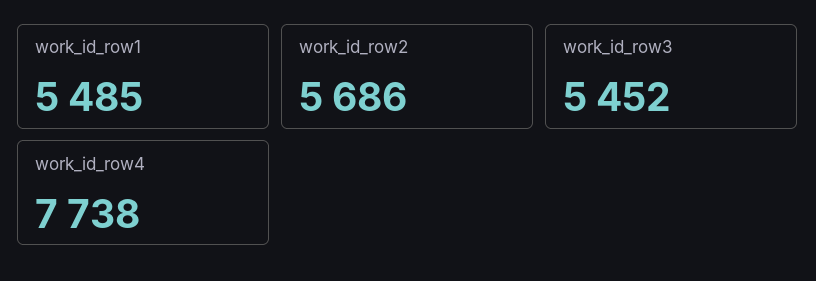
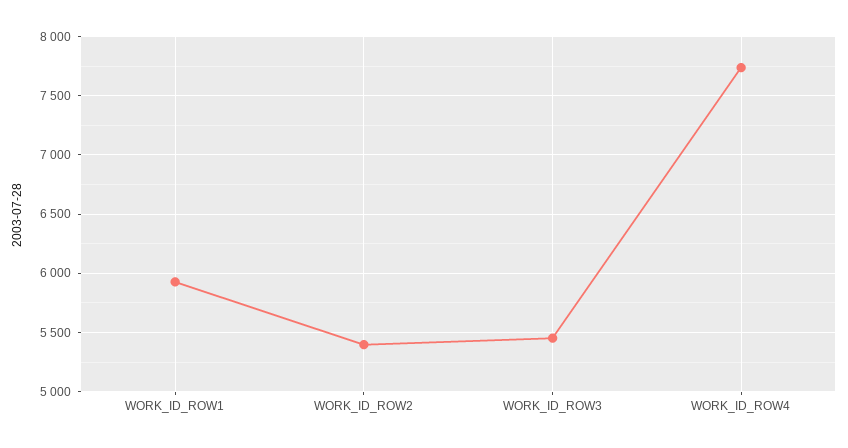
work_id_row1: 5485 -> 5900
work_id_row2: 5686 -> 5400

